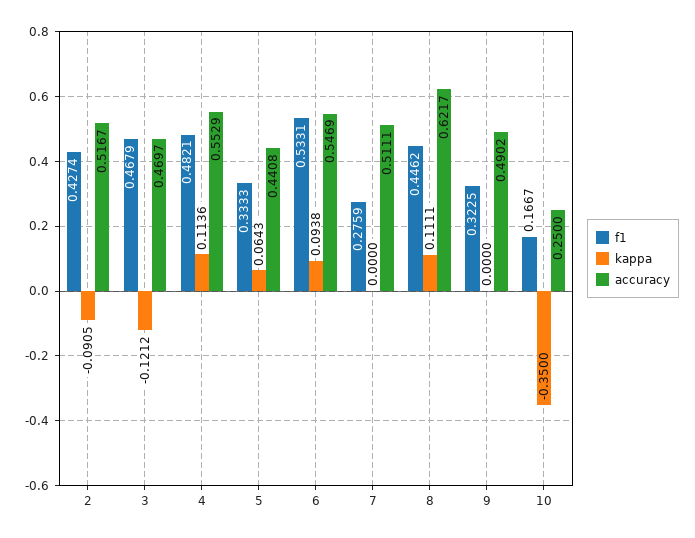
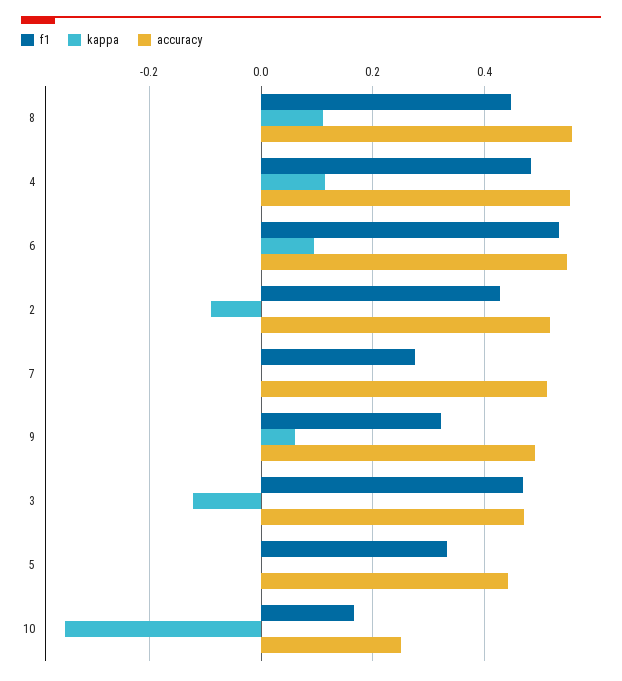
kappa, 5: 0.0643 -> 0
accuracy, 8: 0.6217 -> 0.56
kappa, 9: 0 -> 0.06

